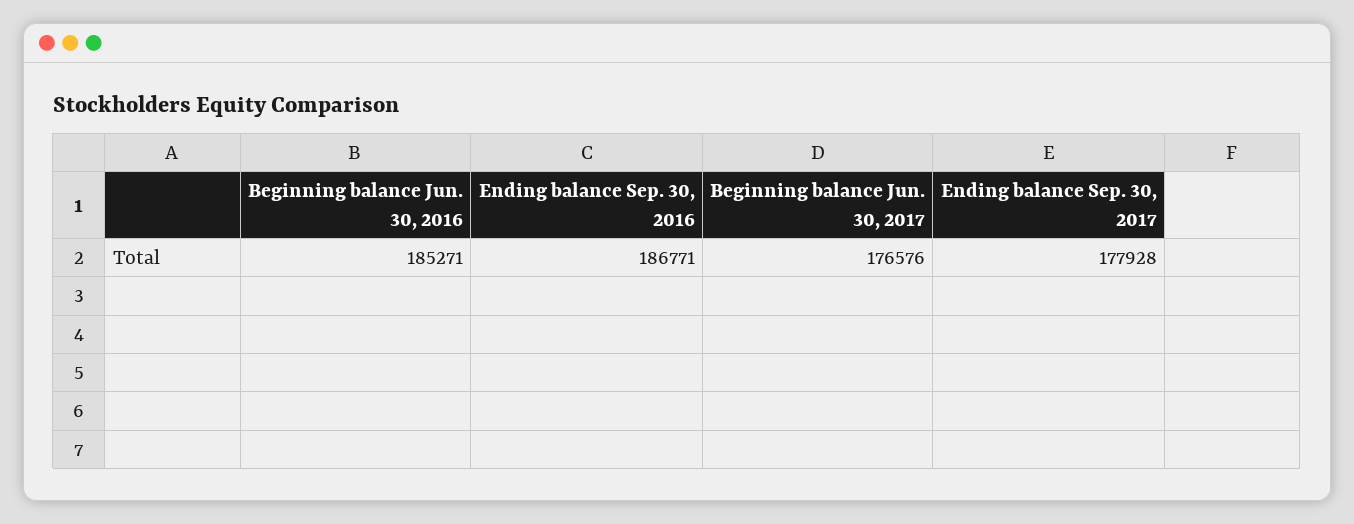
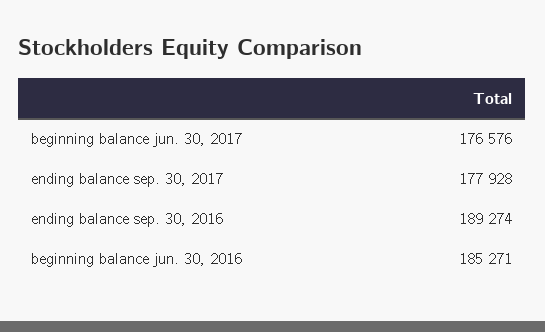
Ending balance Sep. 30, 2016: 186771 -> 189274

